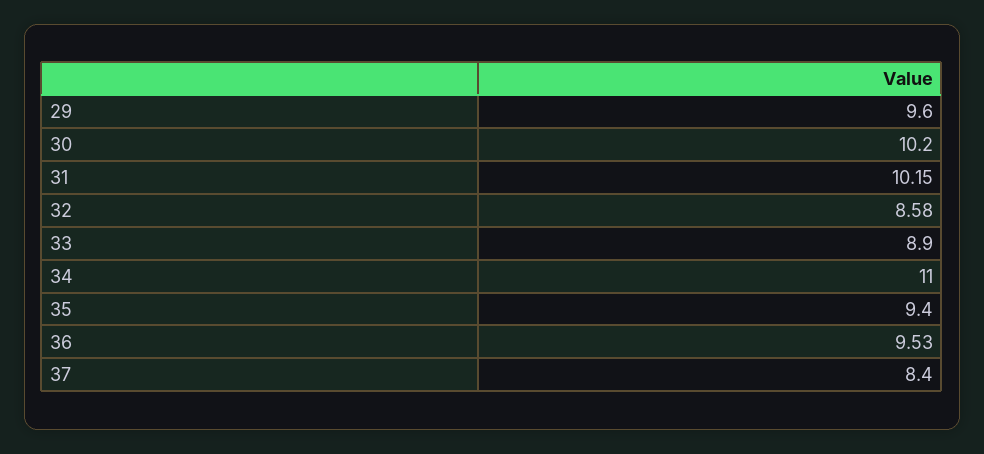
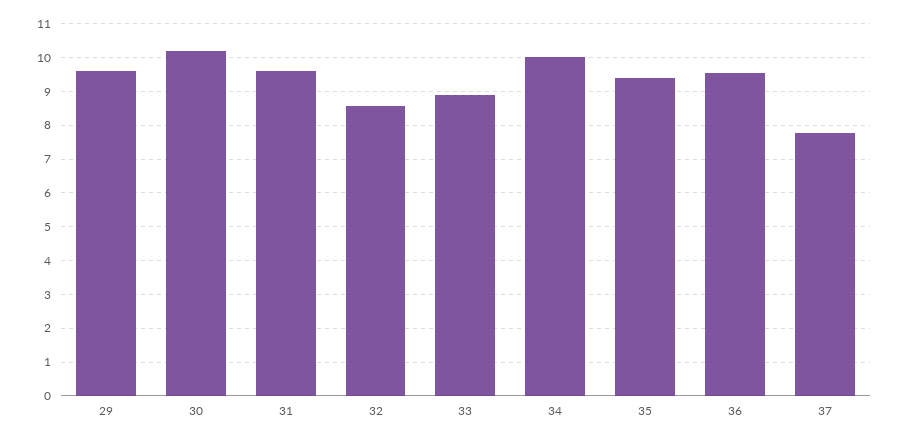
31: 10.15 -> 9.6
34: 11 -> 10
37: 8.4 -> 7.8

